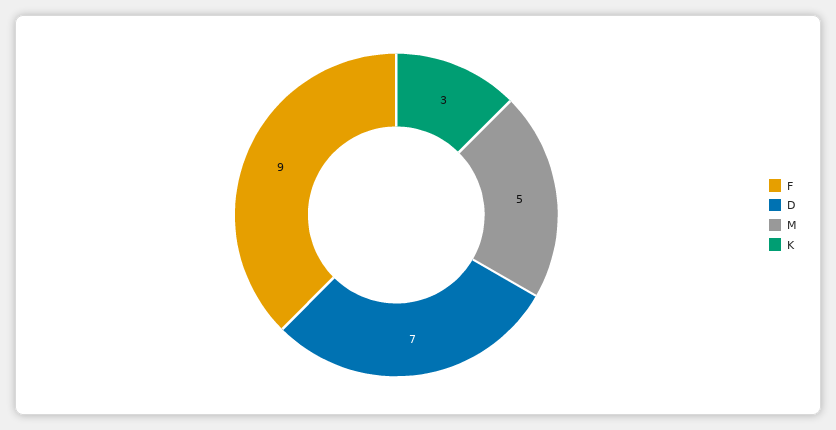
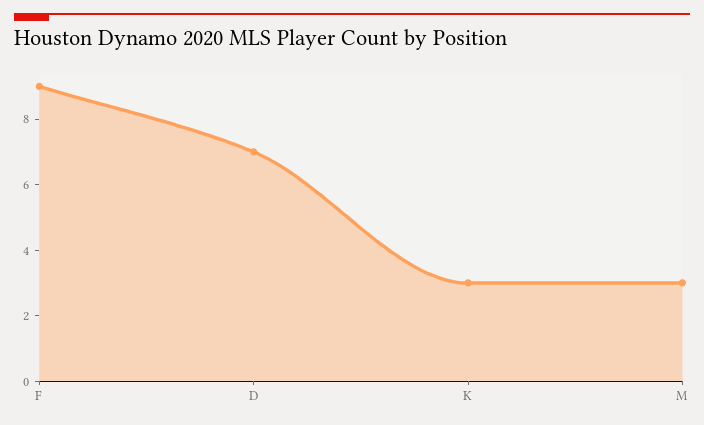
M: 5 -> 3

